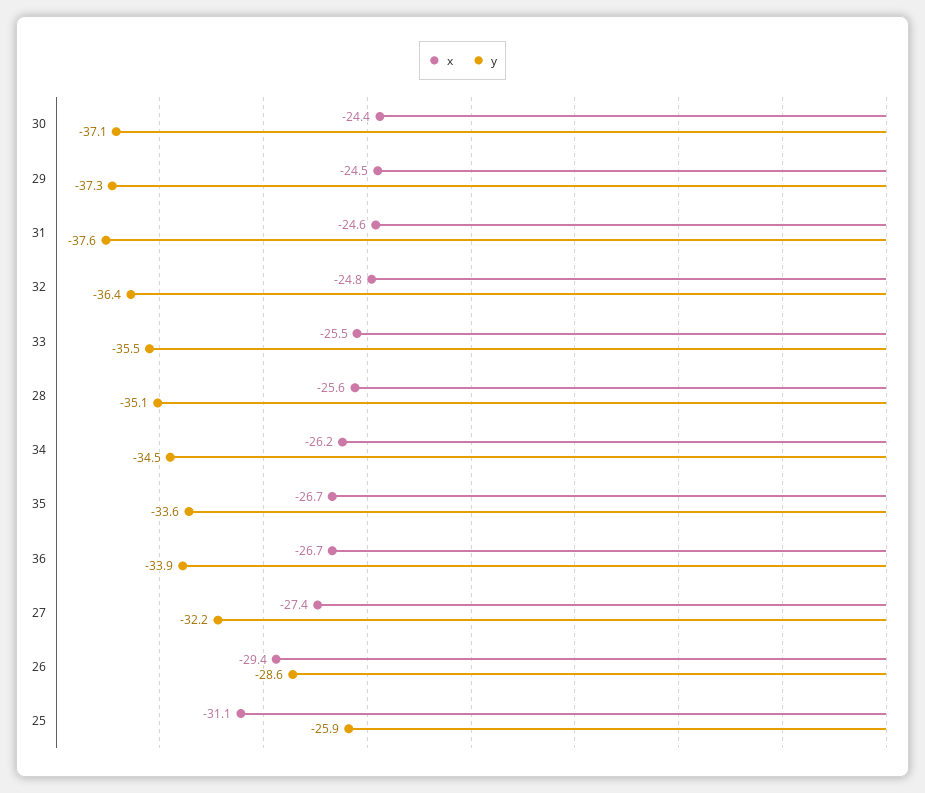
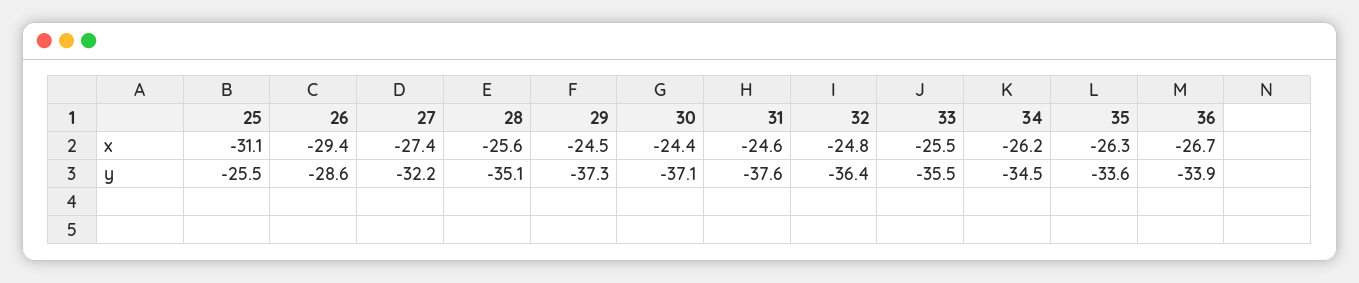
x, 35: -26.7 -> -26.3
y, 25: -25.9 -> -25.5

